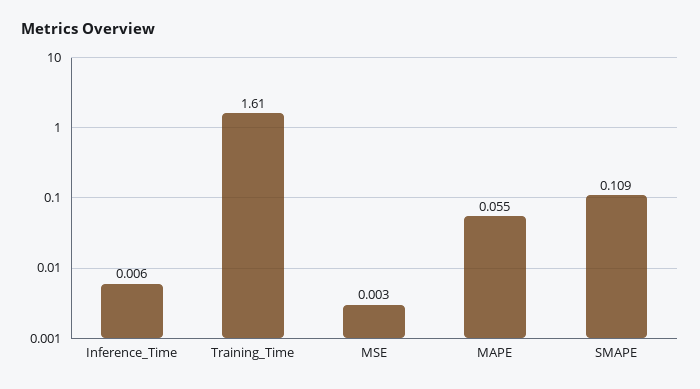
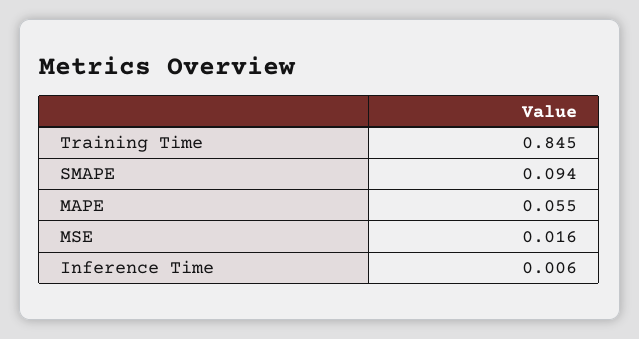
Training_Time: 1.61 -> 0.845
MSE: 0.003 -> 0.016
SMAPE: 0.109 -> 0.094

